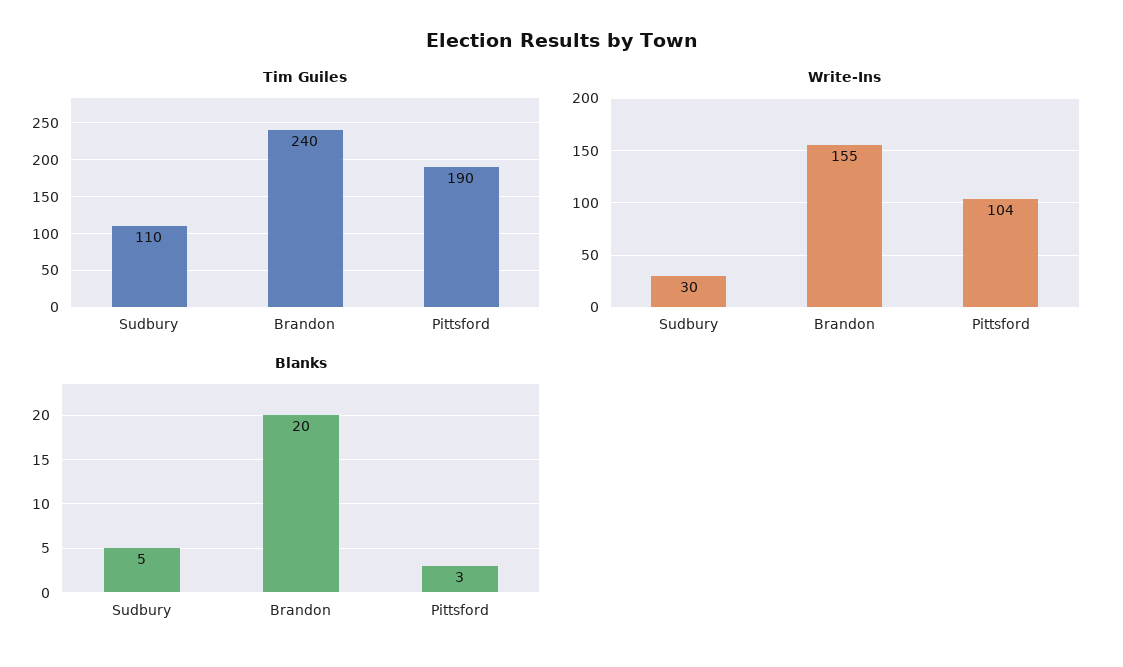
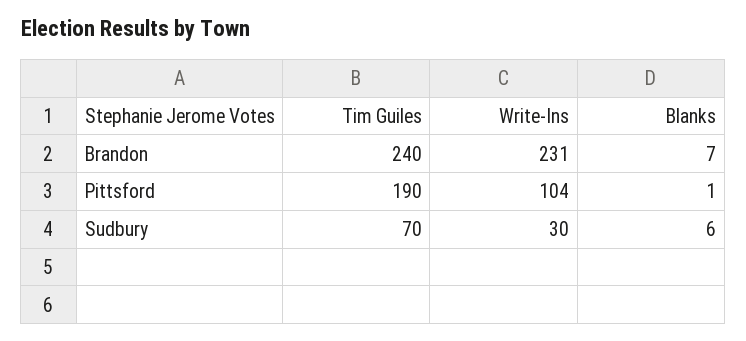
Tim Guiles, Sudbury: 110 -> 70
Write-Ins, Brandon: 155 -> 231
Blanks, Sudbury: 5 -> 6
Blanks, Brandon: 20 -> 7
Blanks, Pittsford: 3 -> 1

